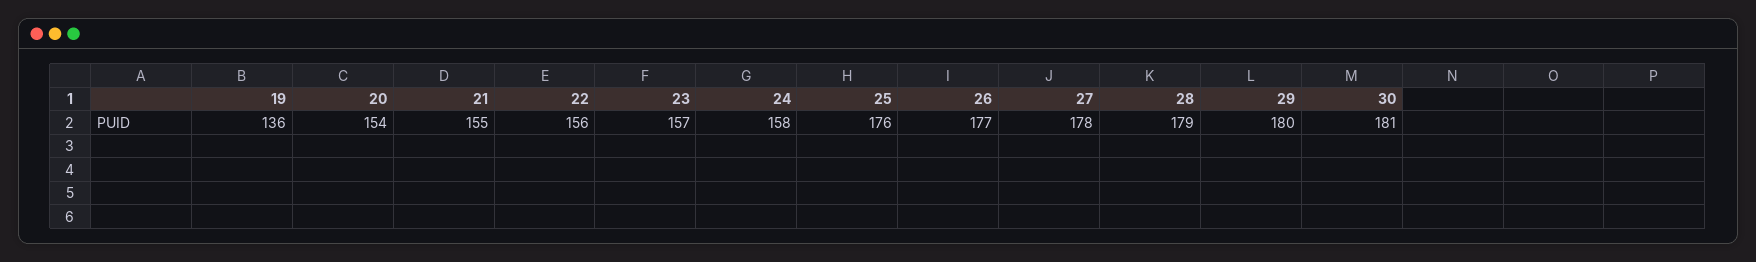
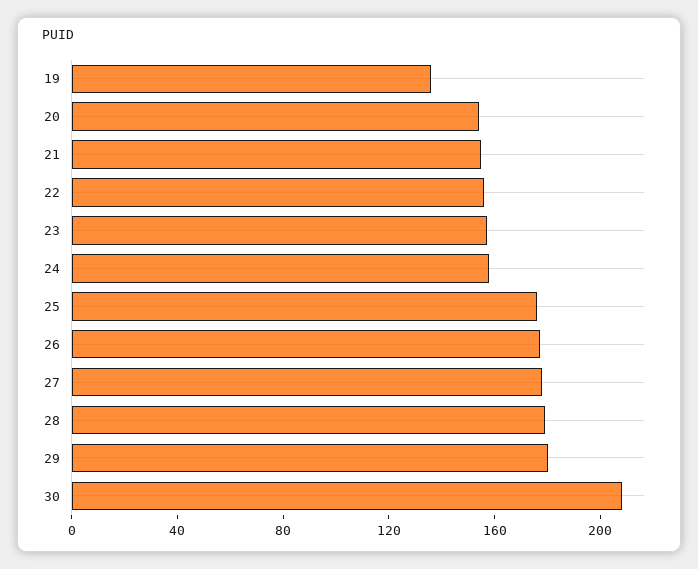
30: 181 -> 210

